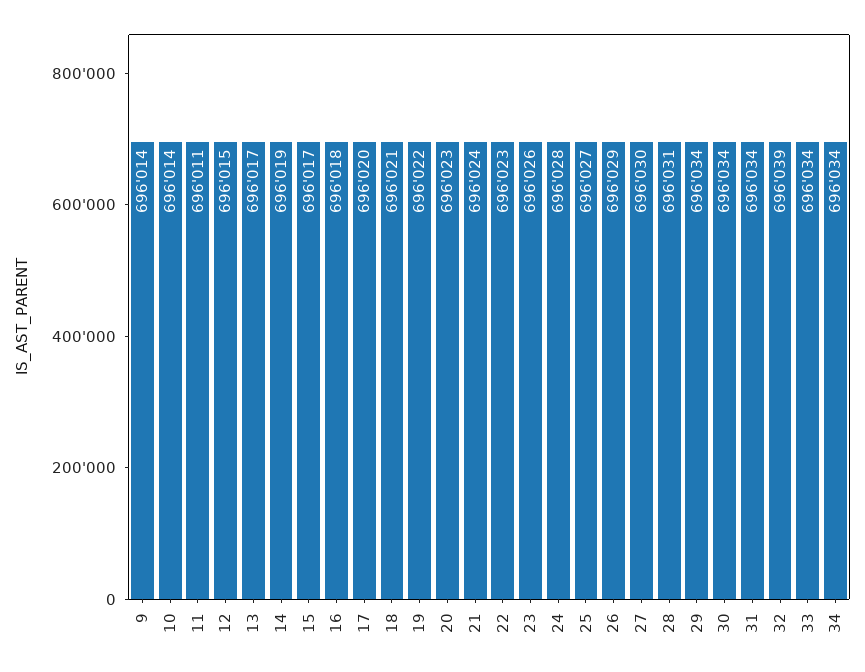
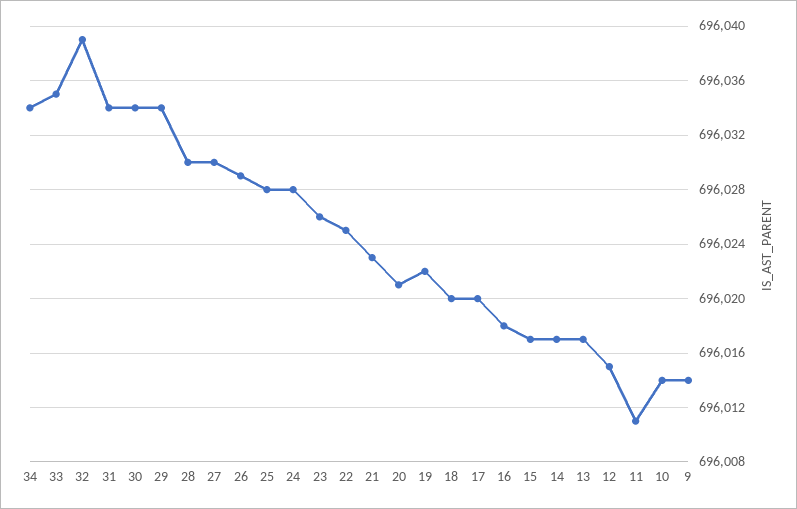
14: 696019 -> 696017
18: 696021 -> 696020
20: 696023 -> 696021
21: 696024 -> 696023
22: 696023 -> 696025
25: 696027 -> 696028
28: 696031 -> 696030
33: 696034 -> 696035

